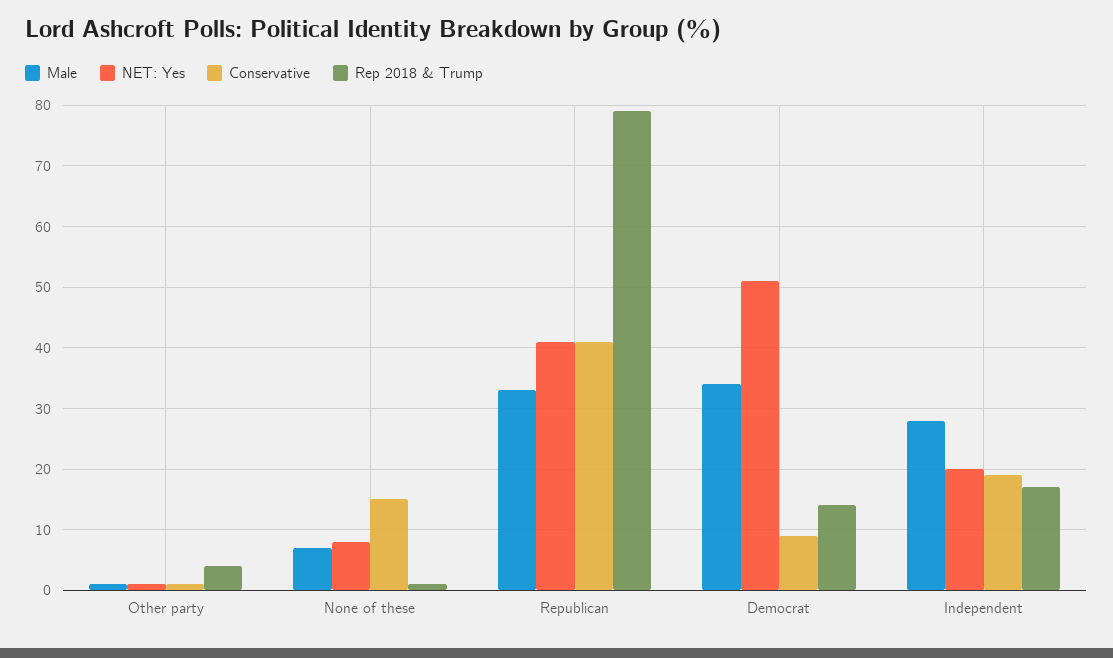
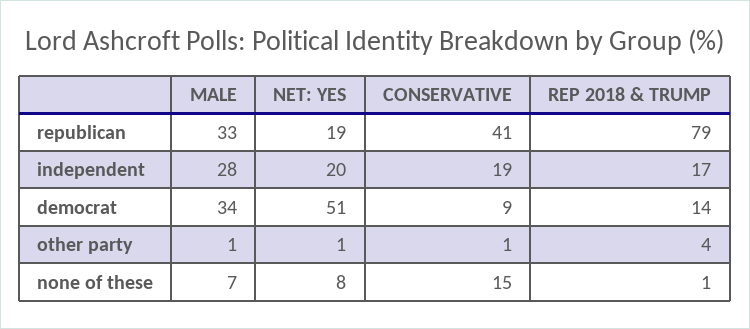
NET: Yes, Republican: 41 -> 19

